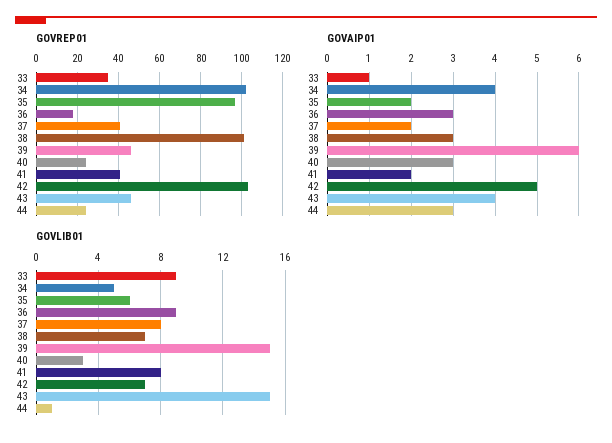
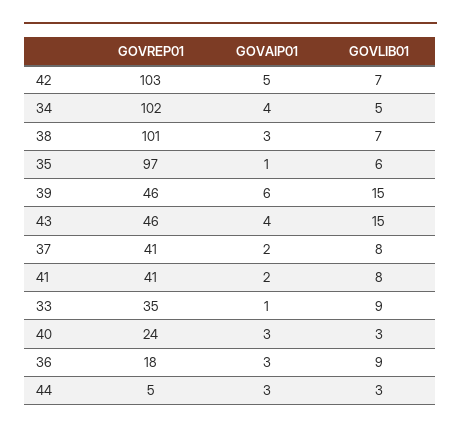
GOVREP01, 44: 25 -> 5
GOVAIP01, 35: 2 -> 1
GOVLIB01, 44: 1 -> 3

